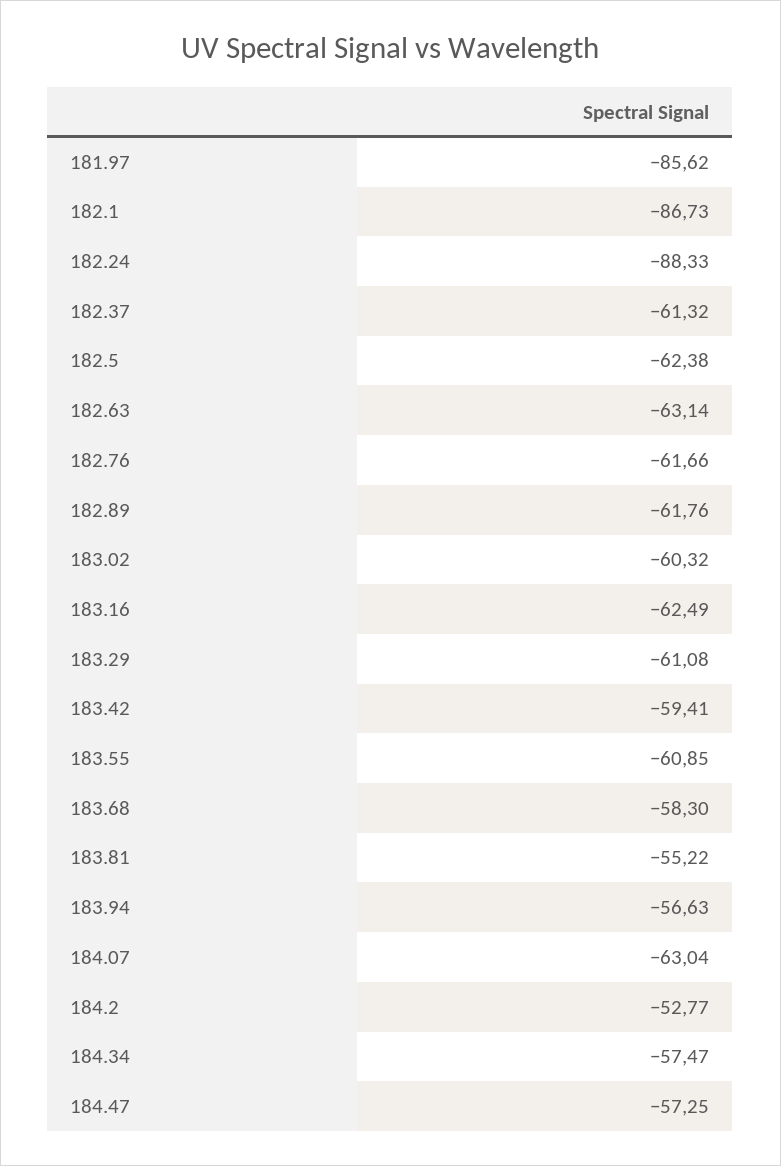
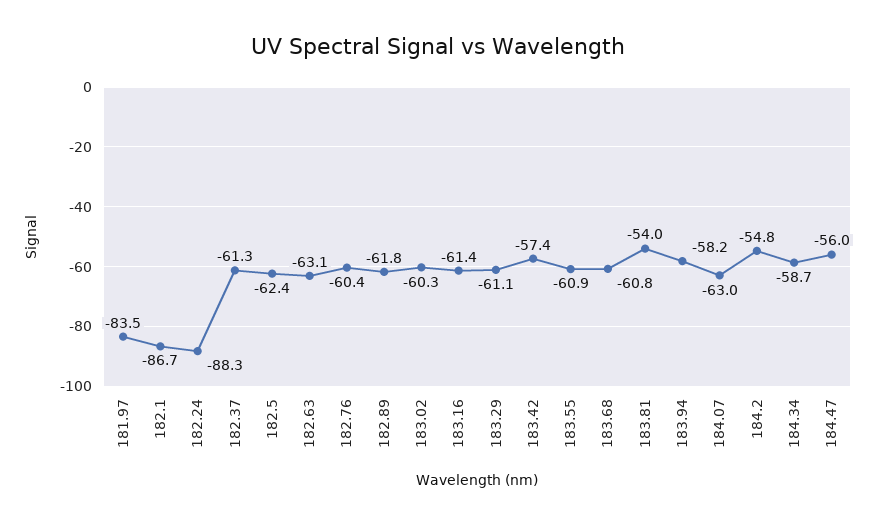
181.97: -85.62 -> -83.5
182.76: -61.66 -> -60.4
183.16: -62.49 -> -61.4
183.42: -59.41 -> -57.4
183.68: -58.3 -> -60.8
183.81: -55.22 -> -54
183.94: -56.63 -> -58.2
184.2: -52.77 -> -54.8
184.34: -57.47 -> -58.7
184.47: -57.25 -> -56

